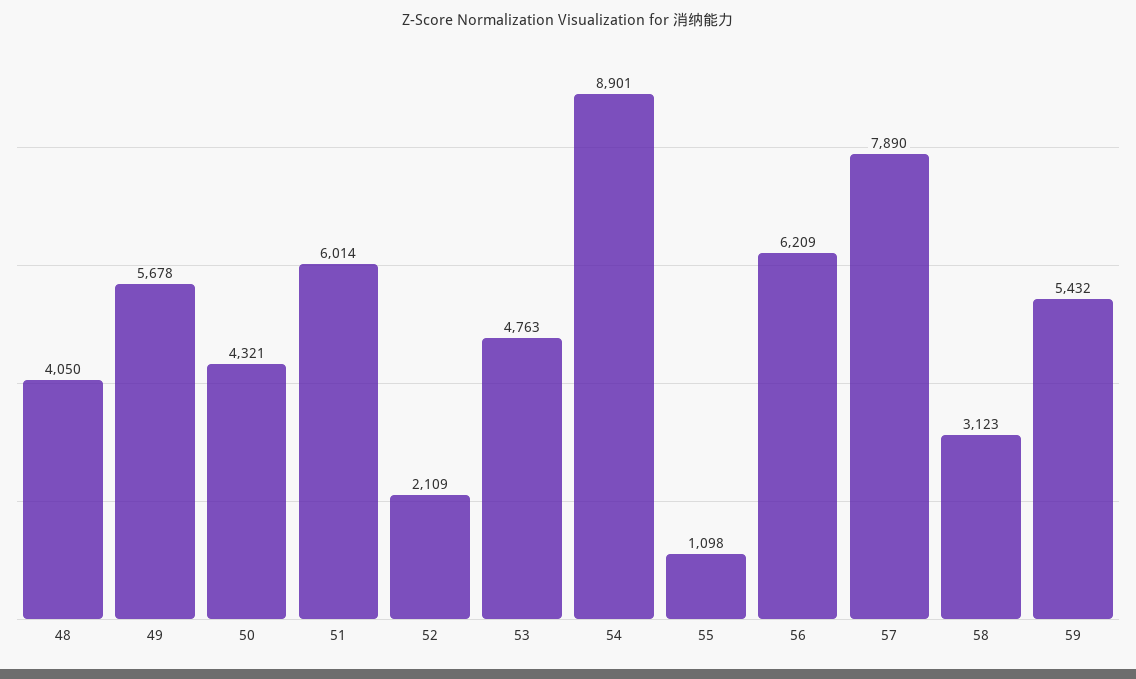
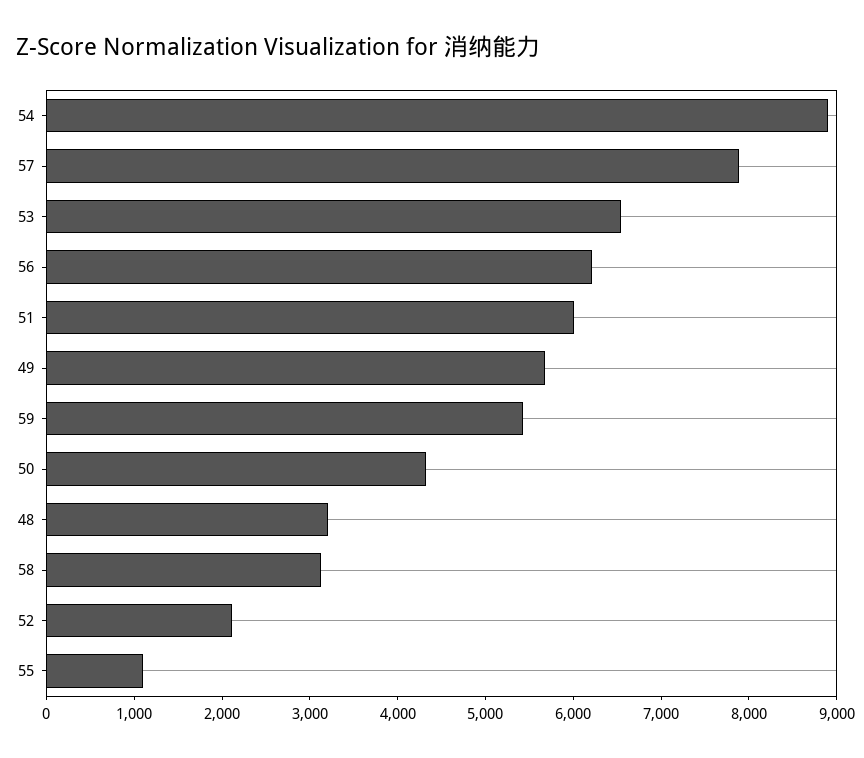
48: 4050 -> 3200
53: 4763 -> 6600

